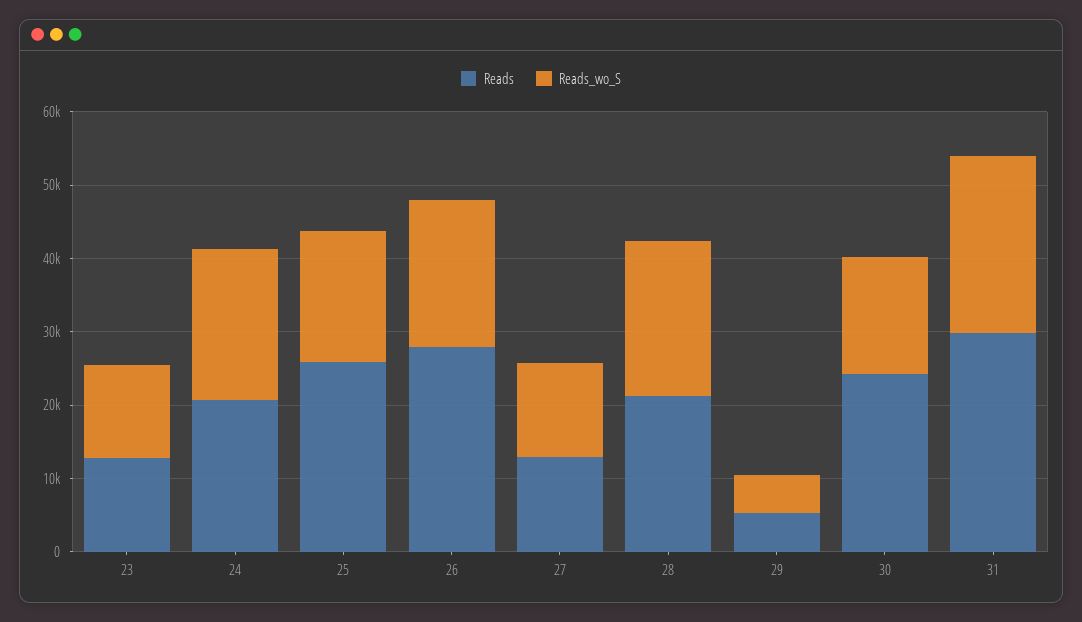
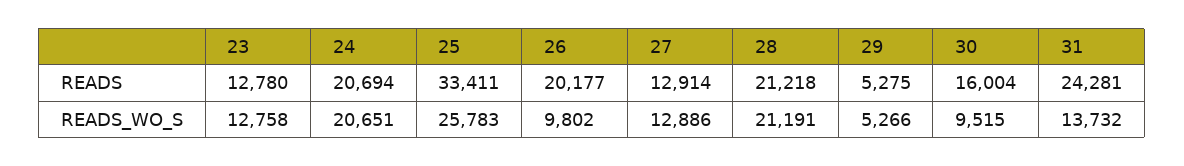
Reads, 25: 26000 -> 33411
Reads_wo_S, 25: 18000 -> 25783
Reads, 26: 28000 -> 20177
Reads_wo_S, 26: 20000 -> 9802
Reads, 30: 24000 -> 16004
Reads_wo_S, 30: 16000 -> 9515
Reads, 31: 30000 -> 24281
Reads_wo_S, 31: 24000 -> 13732

